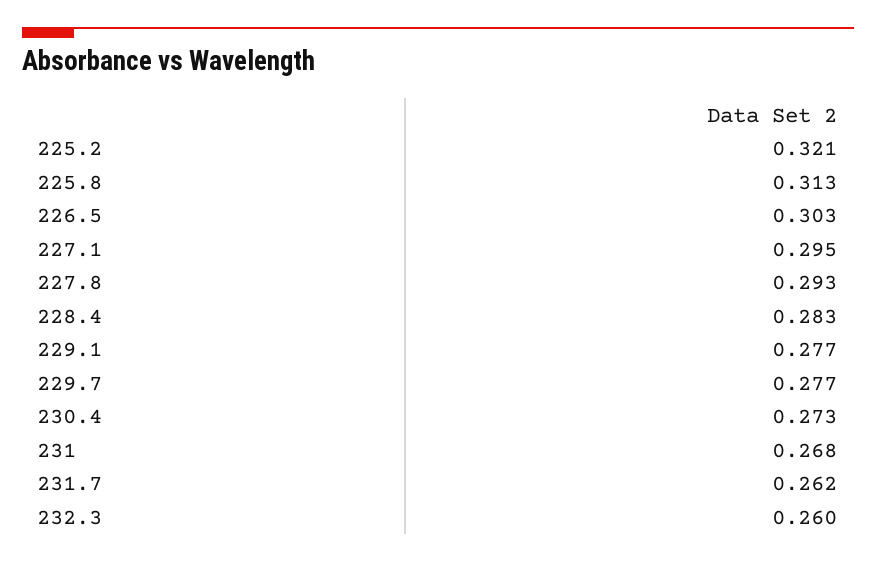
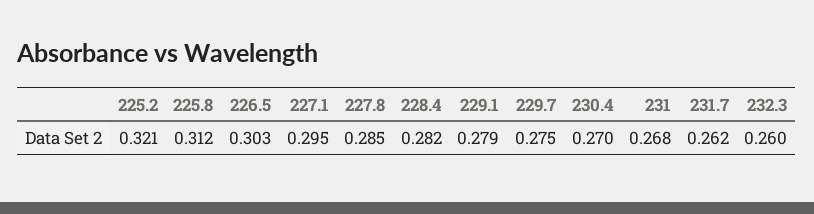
225.8: 0.313 -> 0.312
227.8: 0.293 -> 0.285
228.4: 0.283 -> 0.282
229.1: 0.277 -> 0.279
229.7: 0.277 -> 0.275
230.4: 0.273 -> 0.27

